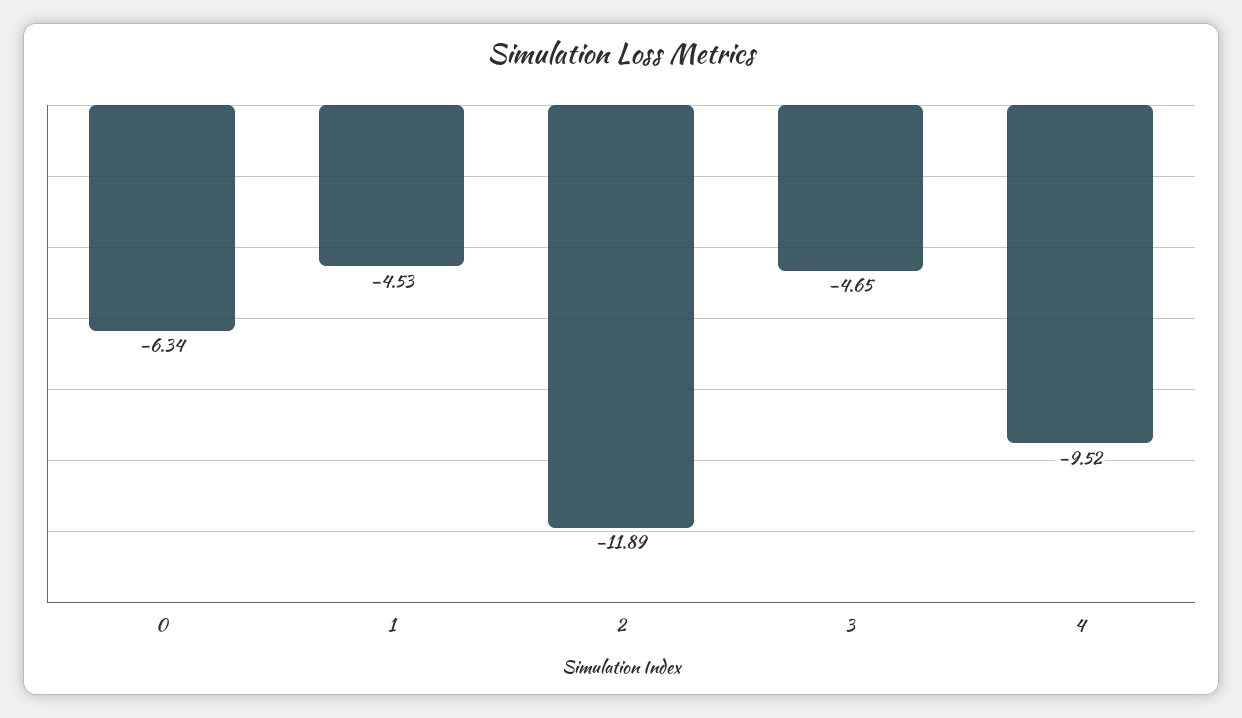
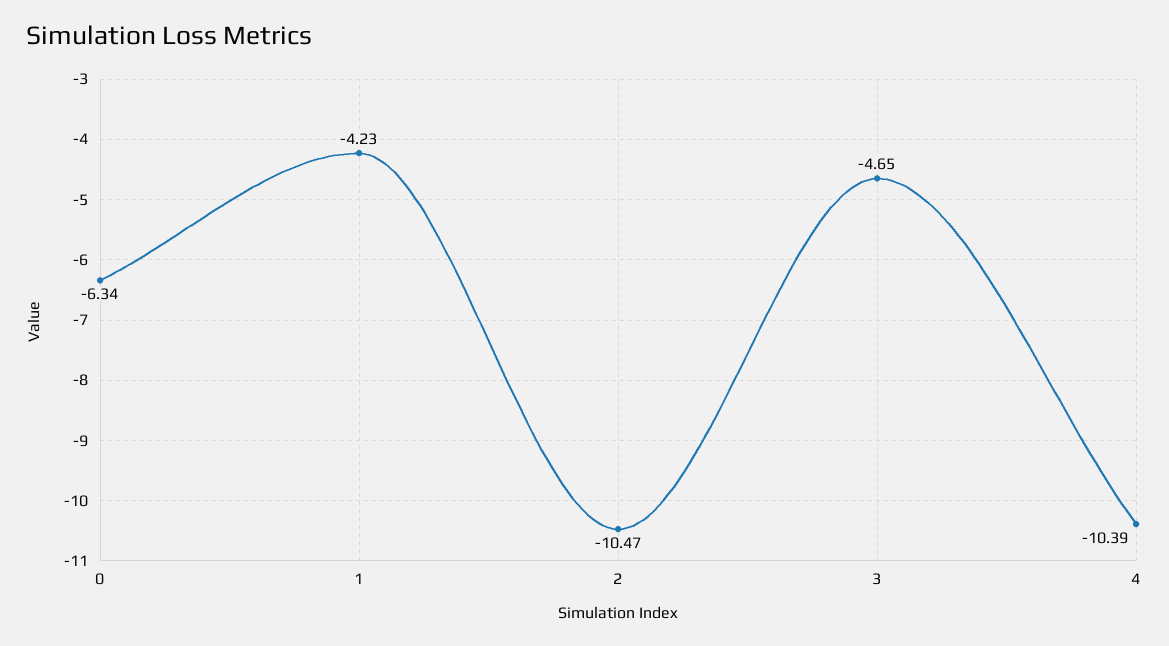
1: -4.53 -> -4.23
2: -11.89 -> -10.47
4: -9.52 -> -10.39

